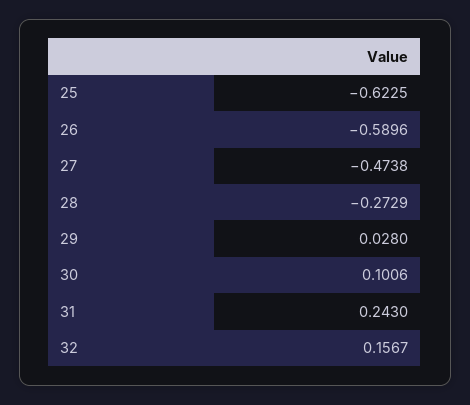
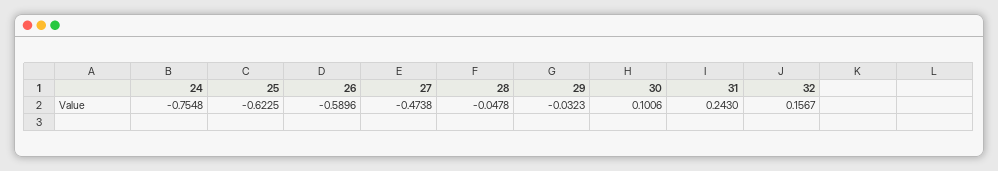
28: -0.2729 -> -0.0478
29: 0.028 -> -0.0323
24: none -> -0.7548

